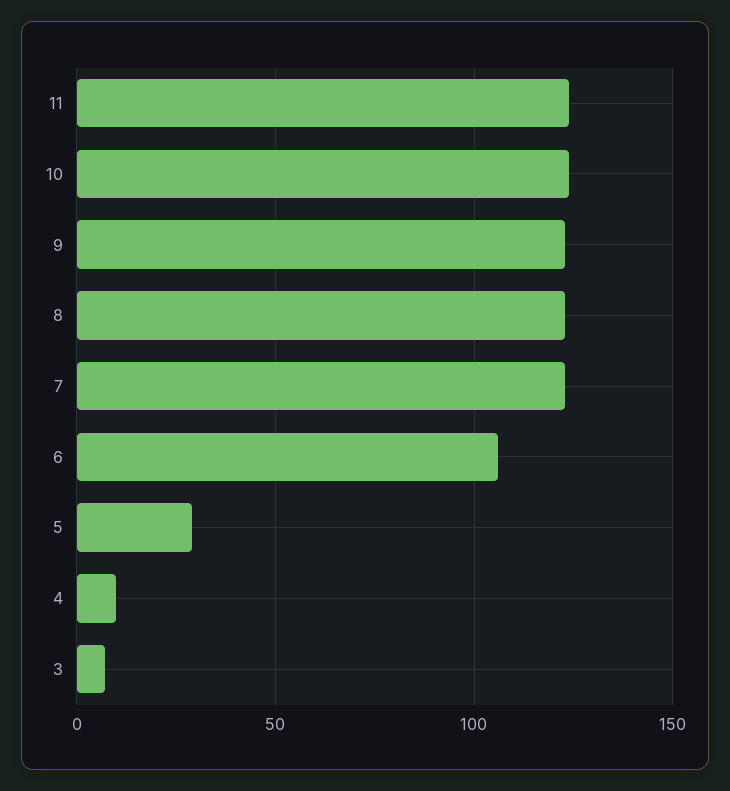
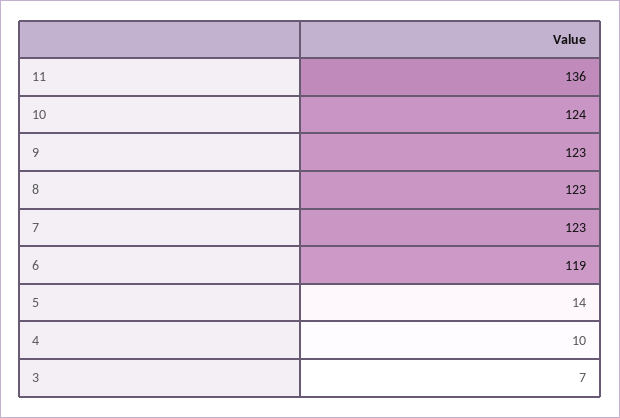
11: 125 -> 136
6: 105 -> 119
5: 30 -> 14

